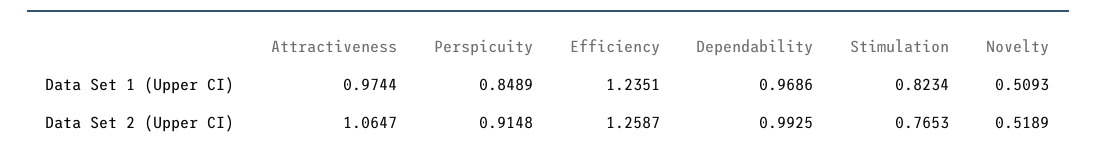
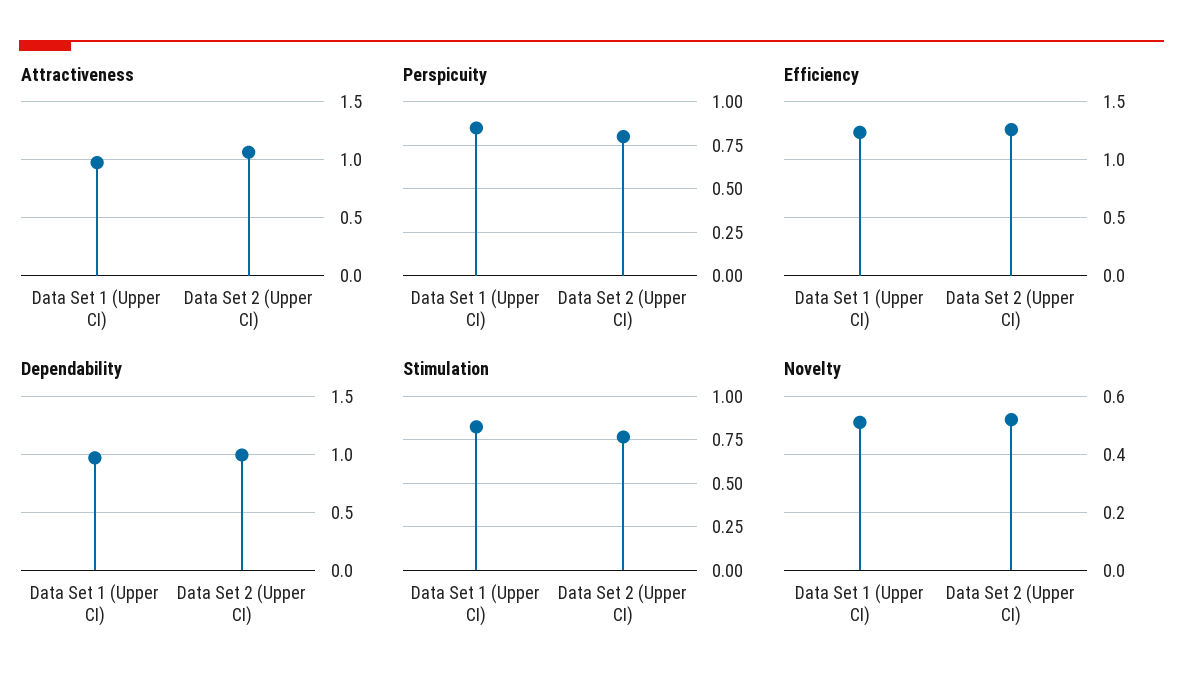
Perspicuity, Data Set 2 (Upper CI): 0.9148 -> 0.8

